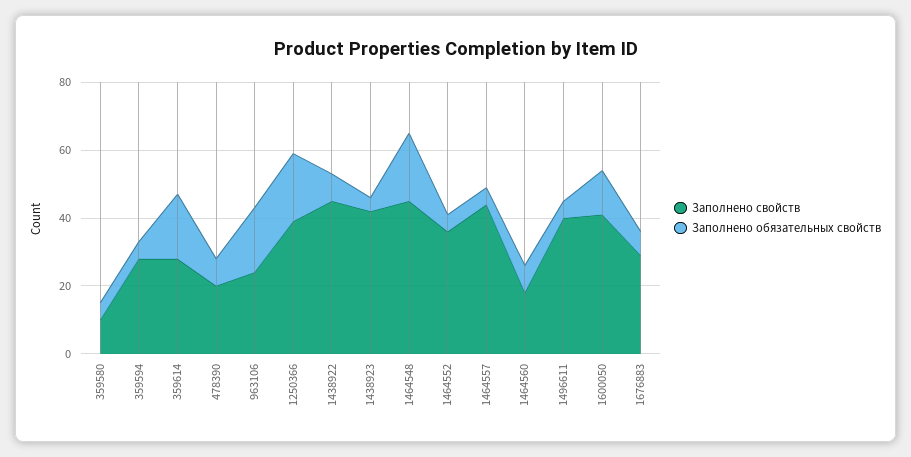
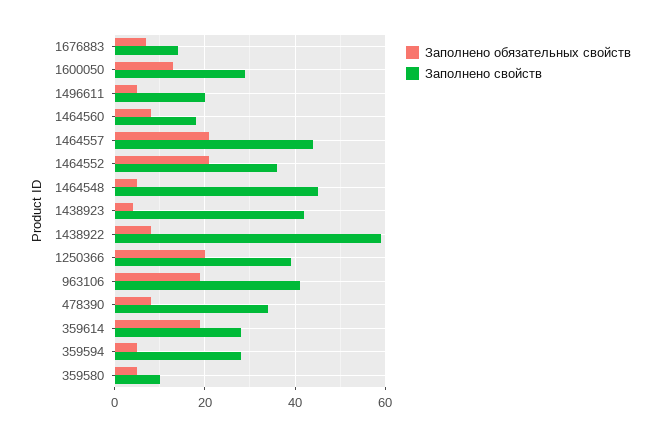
Заполнено свойств, 478390: 20 -> 35
Заполнено свойств, 963106: 25 -> 40
Заполнено свойств, 1438922: 45 -> 60
Заполнено обязательных свойств, 1464548: 20 -> 5
Заполнено обязательных свойств, 1464552: 5 -> 20
Заполнено обязательных свойств, 1464557: 5 -> 20
Заполнено свойств, 1496611: 40 -> 20
Заполнено свойств, 1600050: 40 -> 30
Заполнено свойств, 1676883: 30 -> 15

